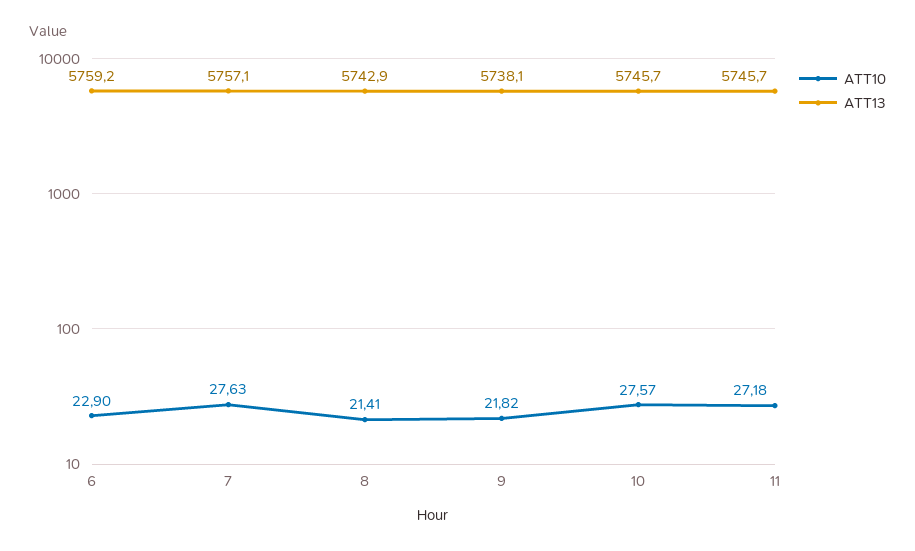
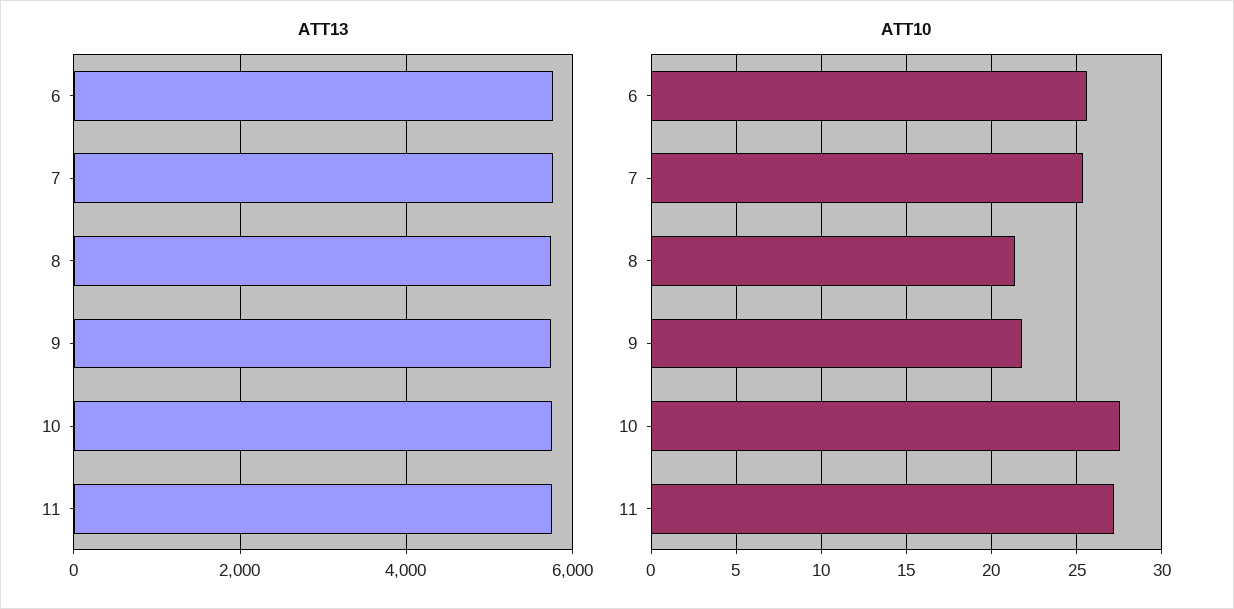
ATT10, 6: 22.9 -> 25.5
ATT10, 7: 27.63 -> 25.5

